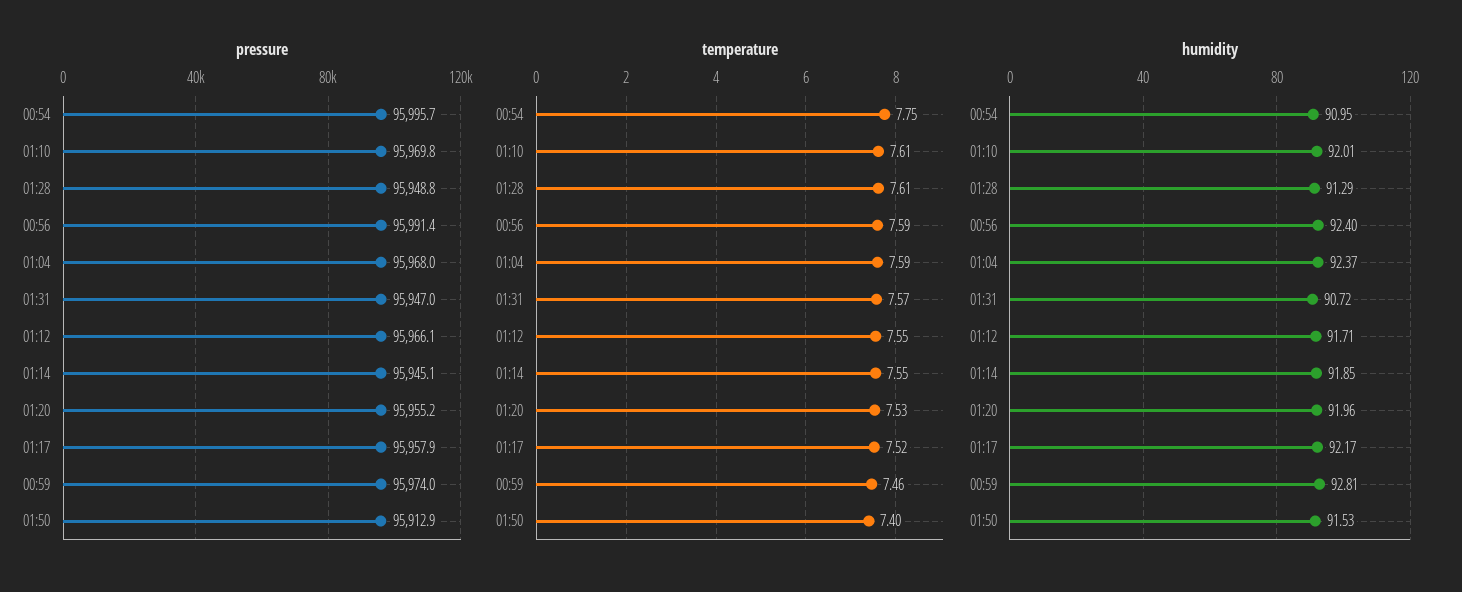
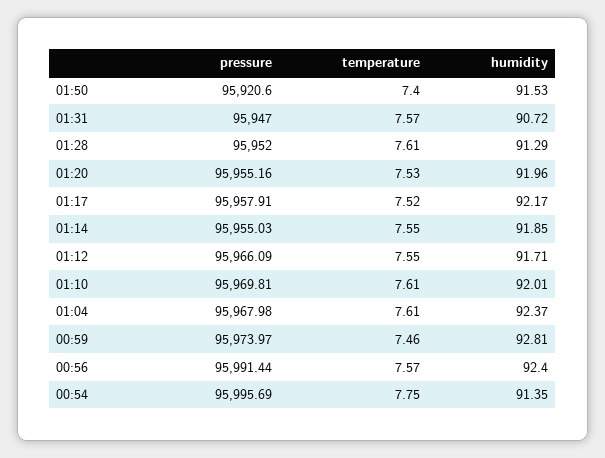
pressure, 01:28: 95948.8 -> 95952
pressure, 01:14: 95945.1 -> 95955.03
pressure, 01:50: 95912.9 -> 95920.6
temperature, 00:56: 7.59 -> 7.57
temperature, 01:04: 7.59 -> 7.61
humidity, 00:54: 90.95 -> 91.35

